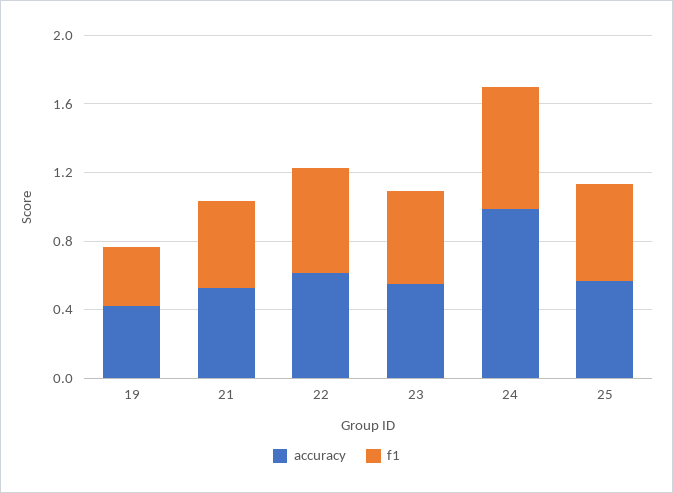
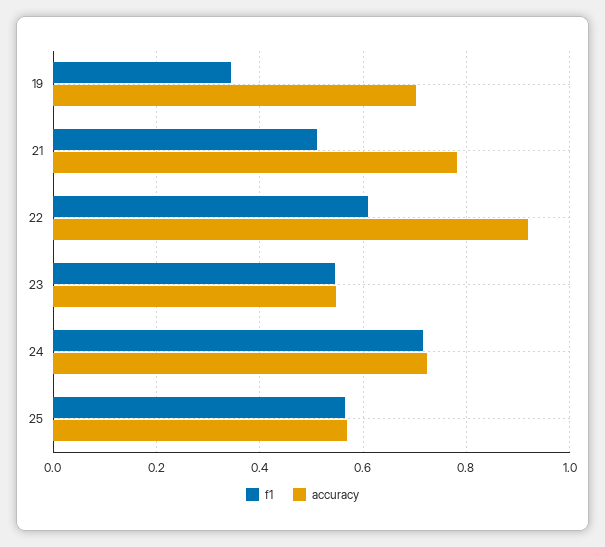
accuracy, 19: 0.4 -> 0.7
accuracy, 21: 0.5 -> 0.78
accuracy, 22: 0.6 -> 0.92
accuracy, 24: 1 -> 0.72

